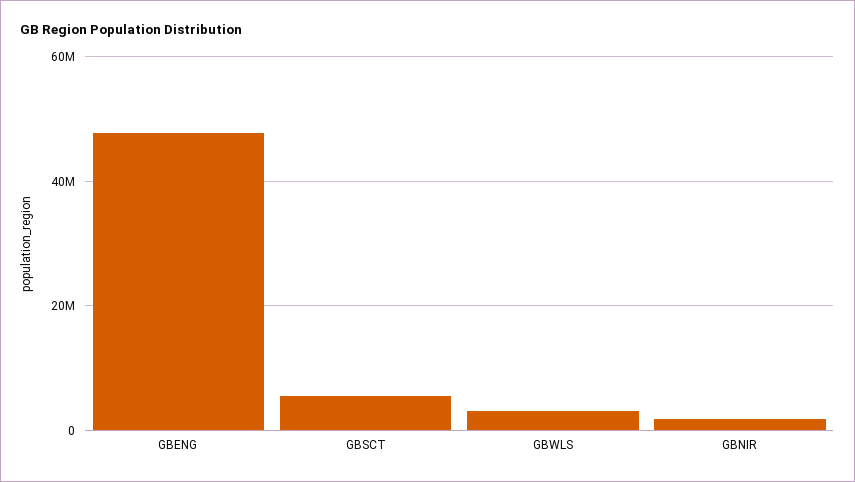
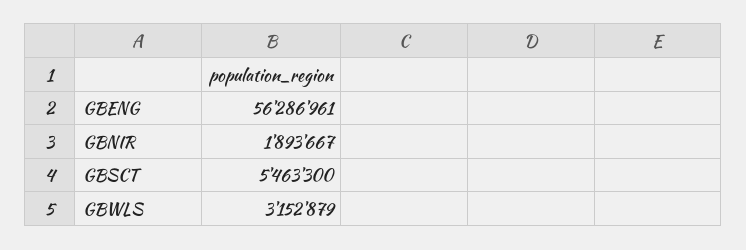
GBENG: 48000000 -> 56286961

